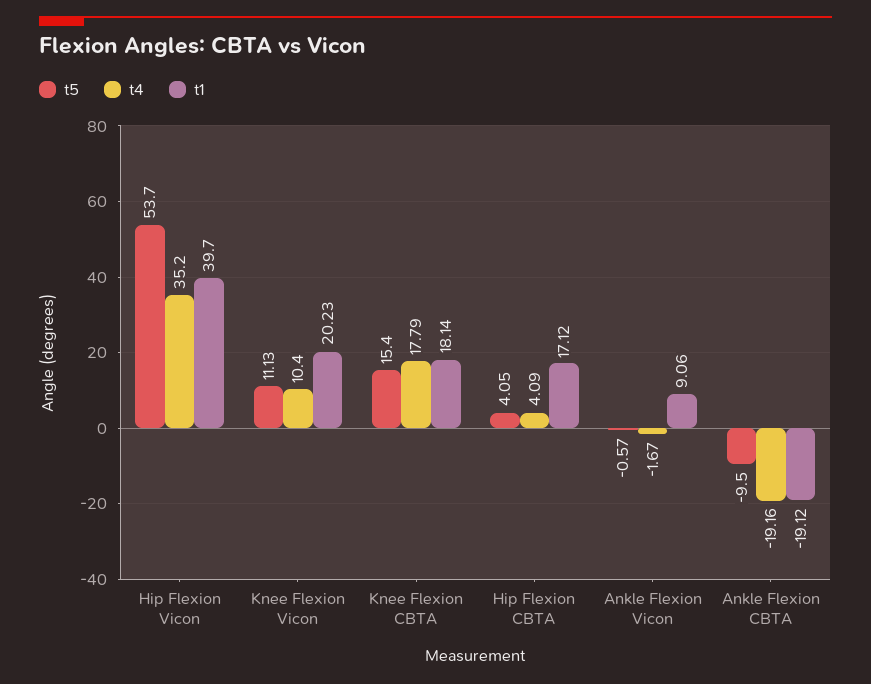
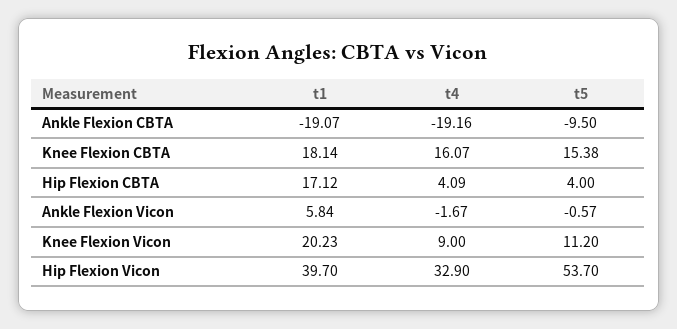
t4, Hip Flexion Vicon: 35.2 -> 32.9
t5, Knee Flexion Vicon: 11.13 -> 11.2
t4, Knee Flexion Vicon: 10.4 -> 9
t5, Knee Flexion CBTA: 15.4 -> 15.38
t4, Knee Flexion CBTA: 17.79 -> 16.07
t5, Hip Flexion CBTA: 4.05 -> 4
t1, Ankle Flexion Vicon: 9.06 -> 5.84
t1, Ankle Flexion CBTA: -19.12 -> -19.07

